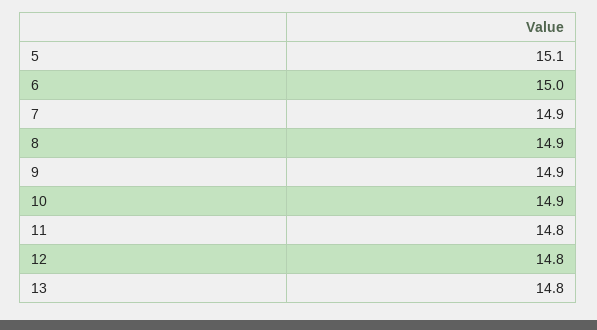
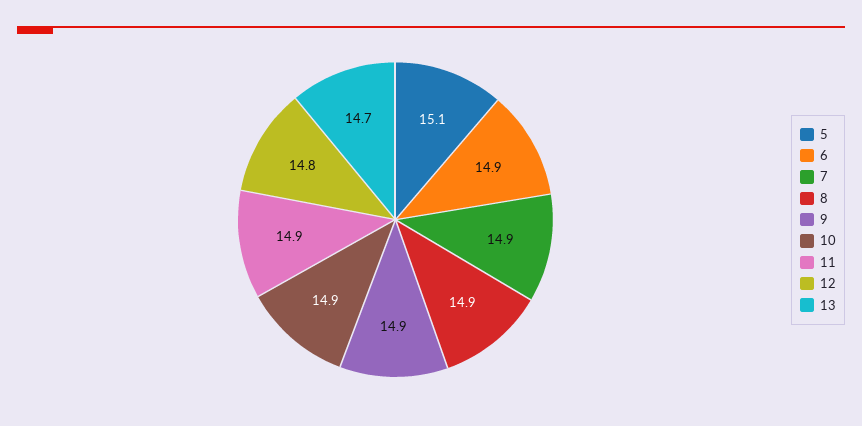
6: 15 -> 14.9
11: 14.8 -> 14.9
13: 14.8 -> 14.7

